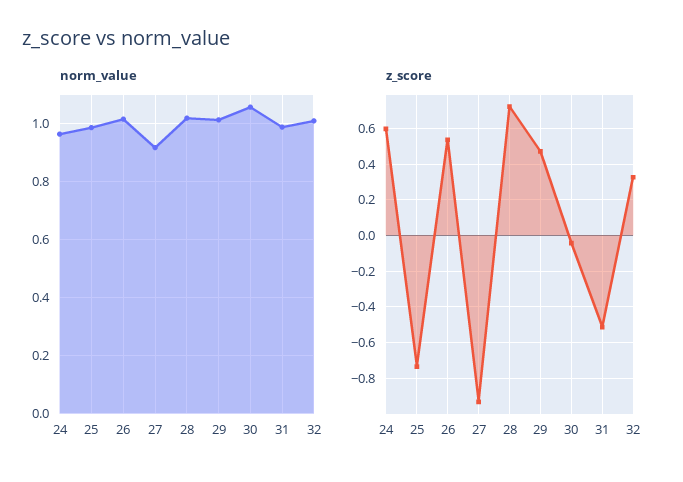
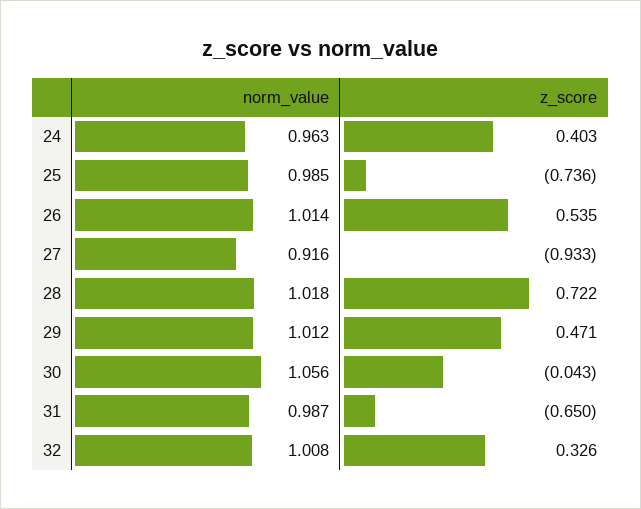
z_score, 24: 0.6 -> 0.403
z_score, 31: -0.5 -> -0.65

